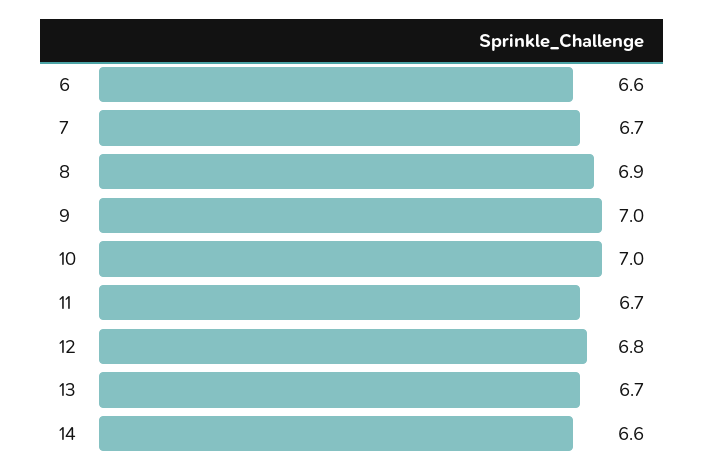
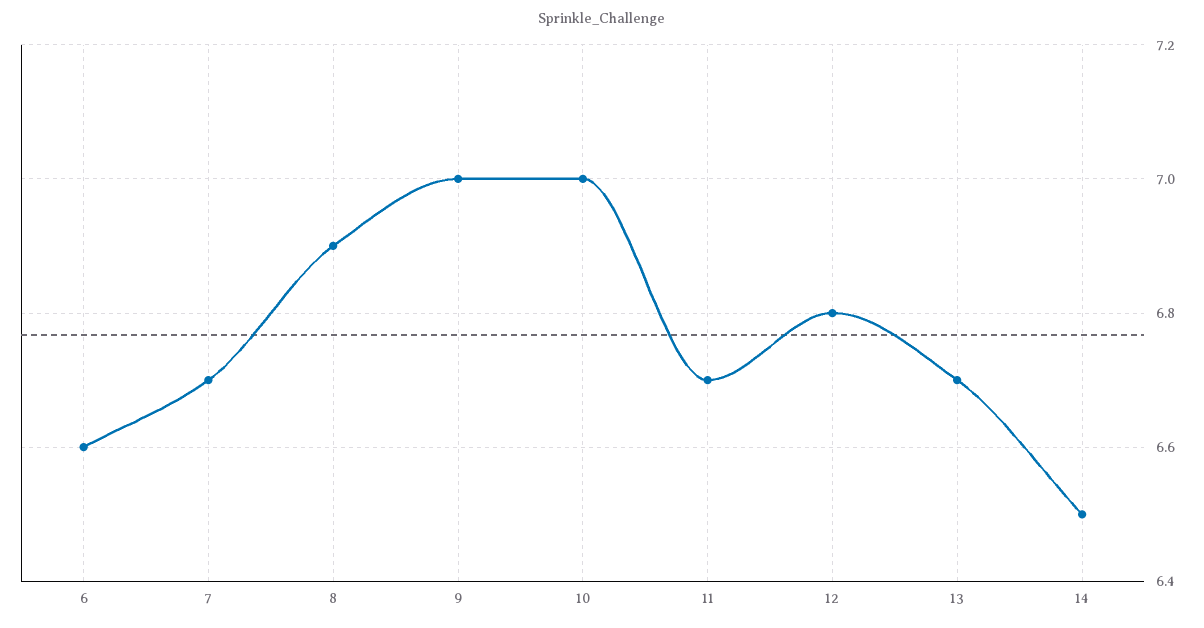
14: 6.6 -> 6.5

